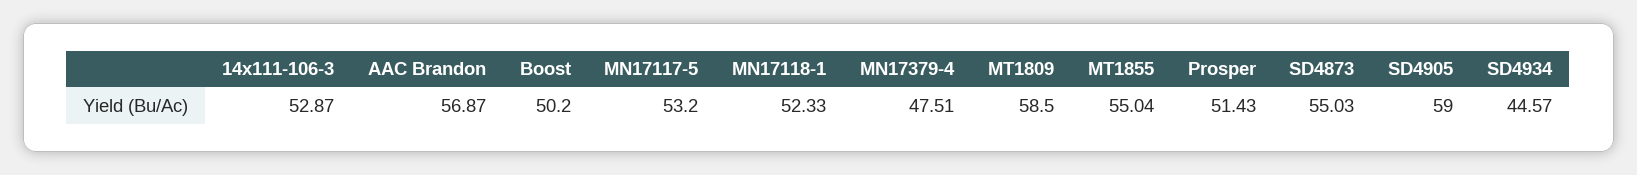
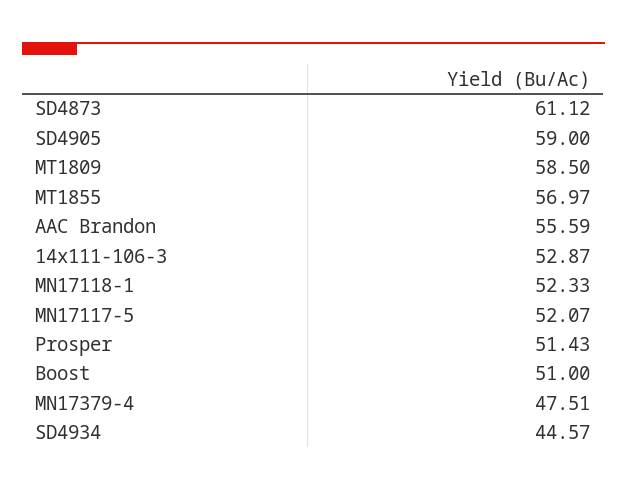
AAC Brandon: 56.87 -> 55.59
Boost: 50.2 -> 51
MN17117-5: 53.2 -> 52.07
MT1855: 55.04 -> 56.97
SD4873: 55.03 -> 61.12

